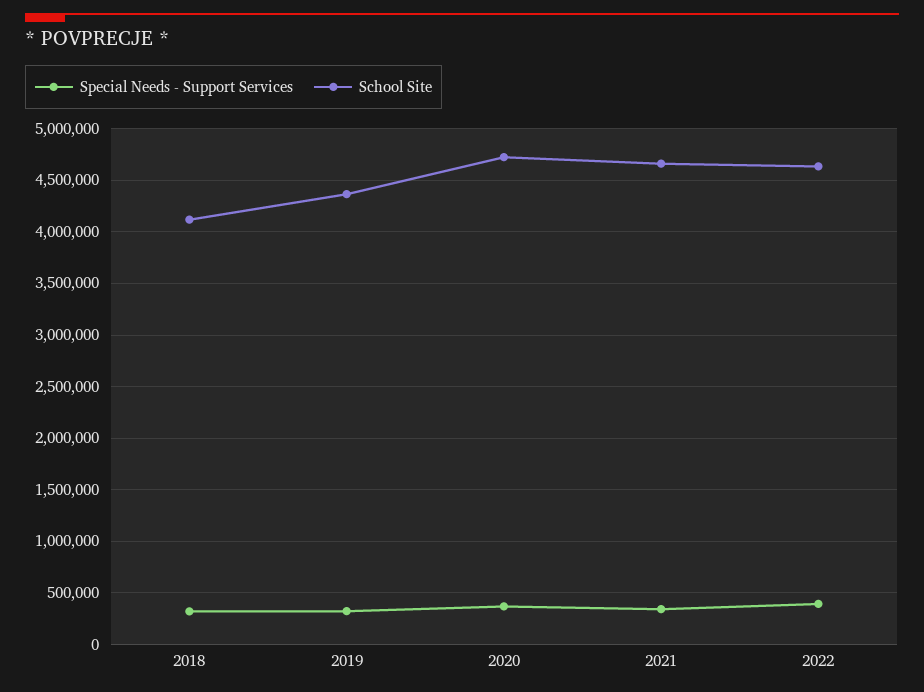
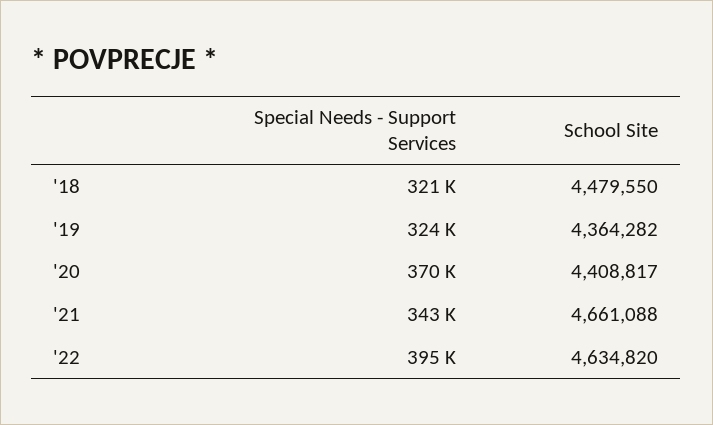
School Site, 2018: 4100000 -> 4479550
School Site, 2020: 4700000 -> 4408817

